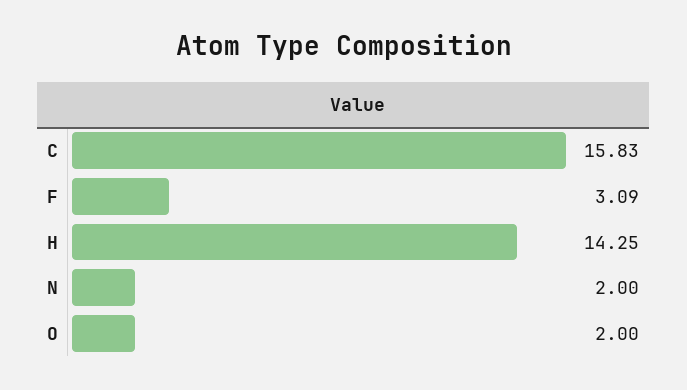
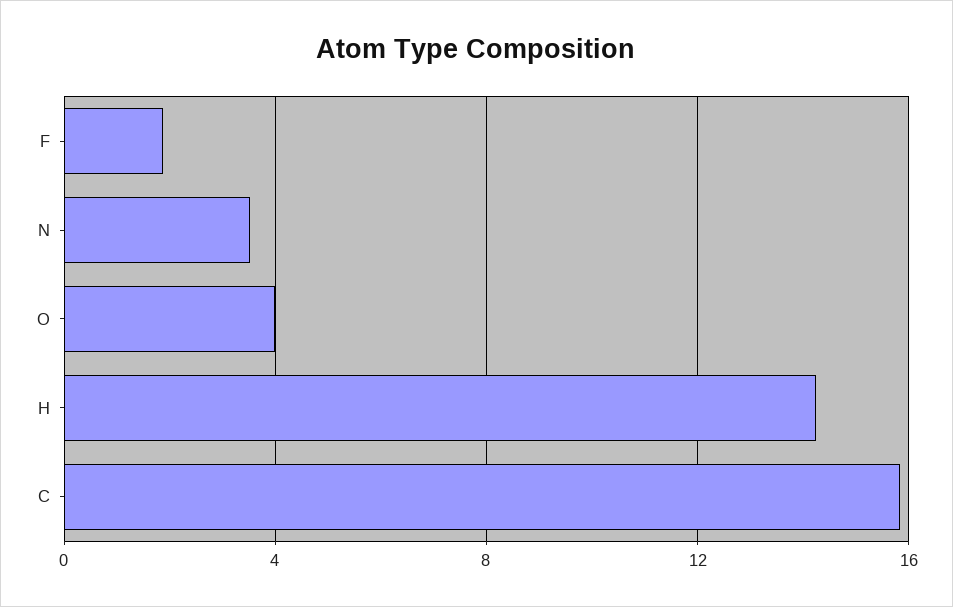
F: 3.09 -> 2
N: 2 -> 3.5
O: 2 -> 4

